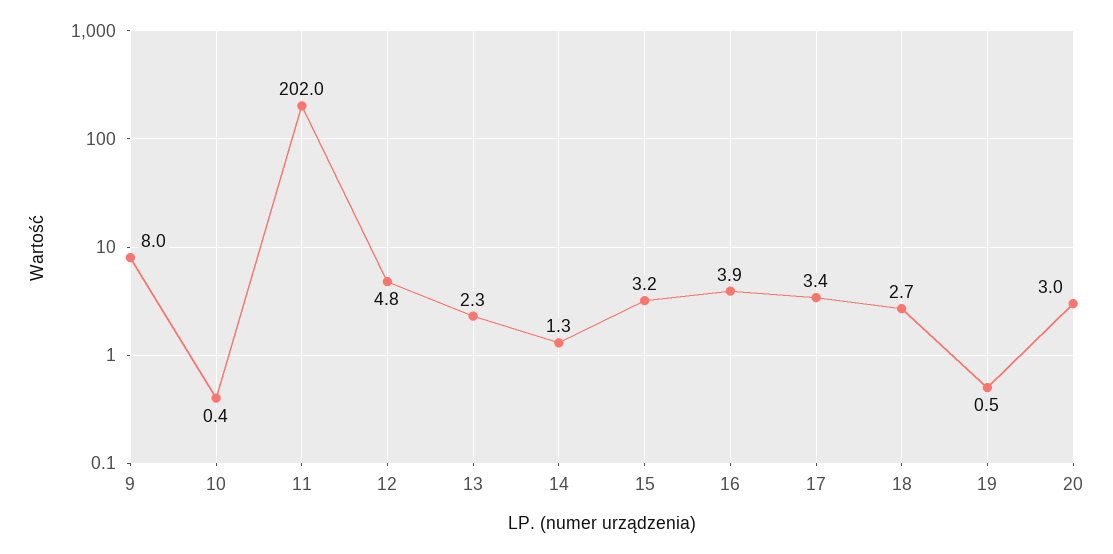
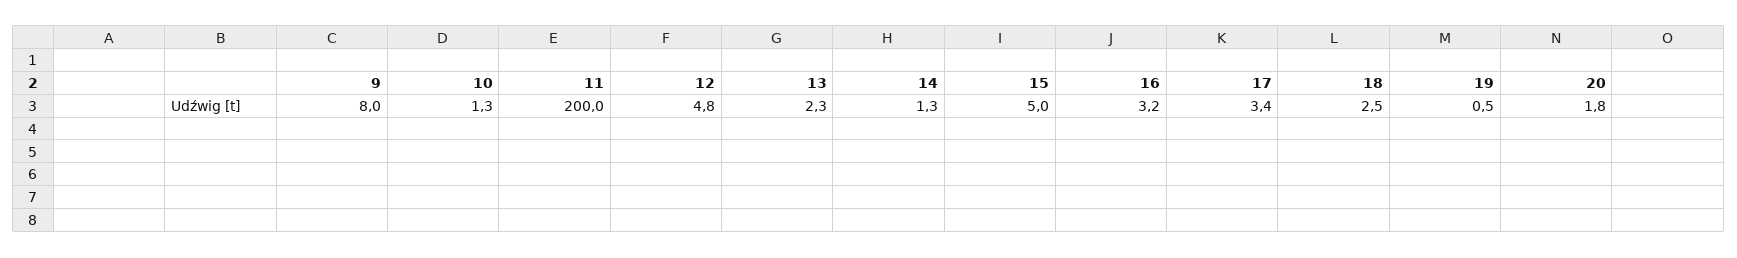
10: 0.4 -> 1.3
11: 202 -> 200
15: 3.2 -> 5
16: 3.9 -> 3.2
18: 2.7 -> 2.5
20: 3 -> 1.8

